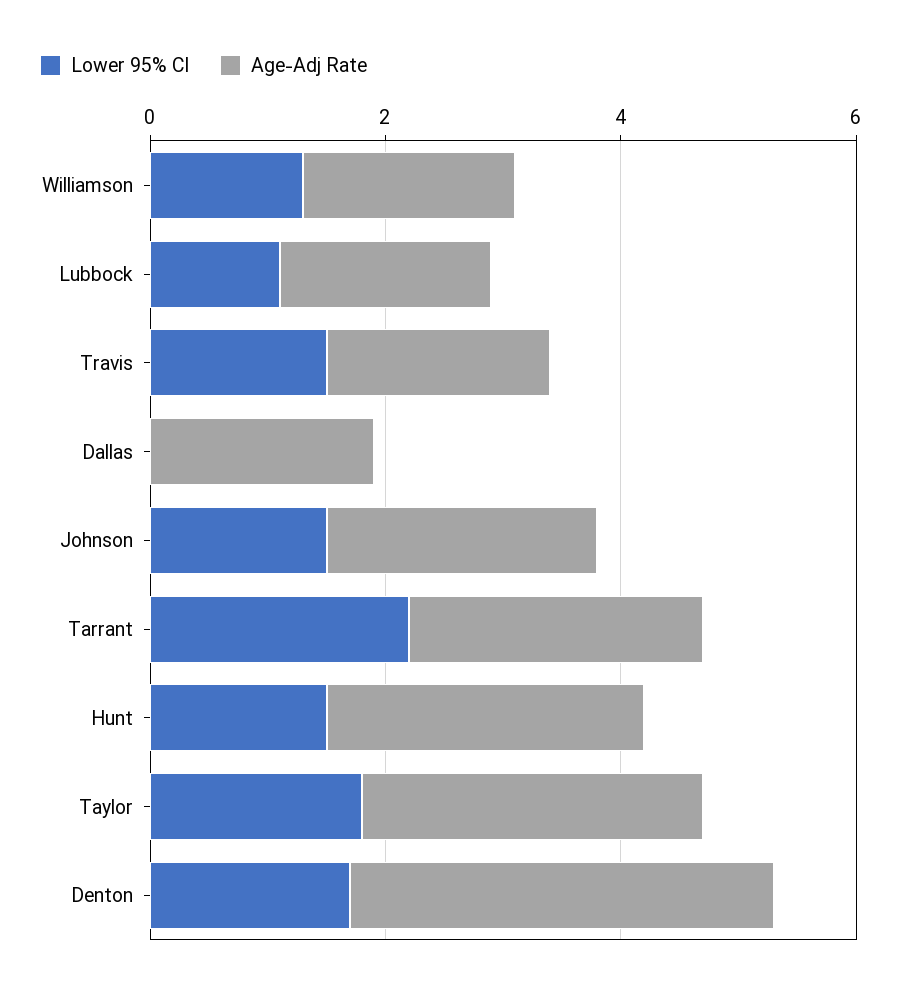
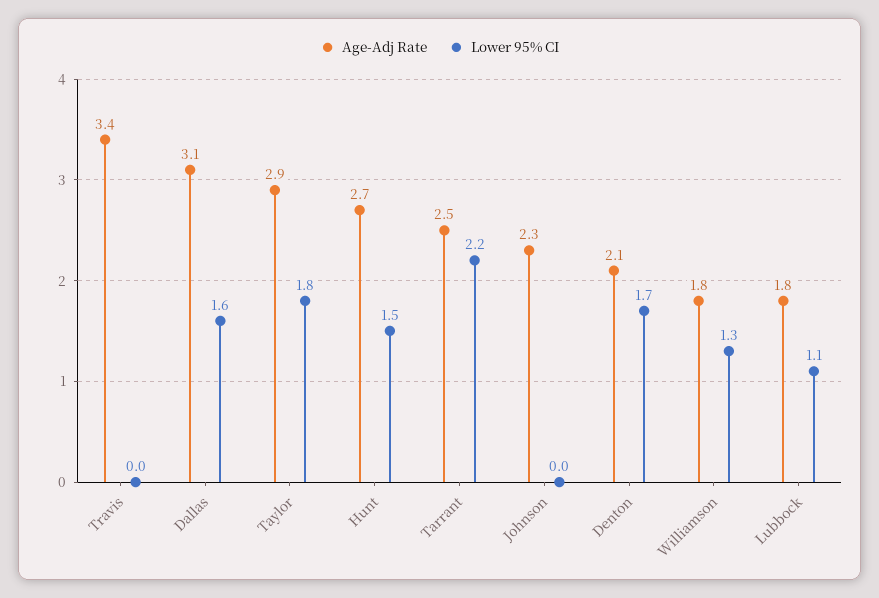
Lower 95% CI, Travis: 1.5 -> 0
Age-Adj Rate, Travis: 2 -> 3.4
Lower 95% CI, Dallas: 0 -> 1.6
Age-Adj Rate, Dallas: 2 -> 3.1
Lower 95% CI, Johnson: 1.5 -> 0
Age-Adj Rate, Denton: 3.5 -> 2.1

